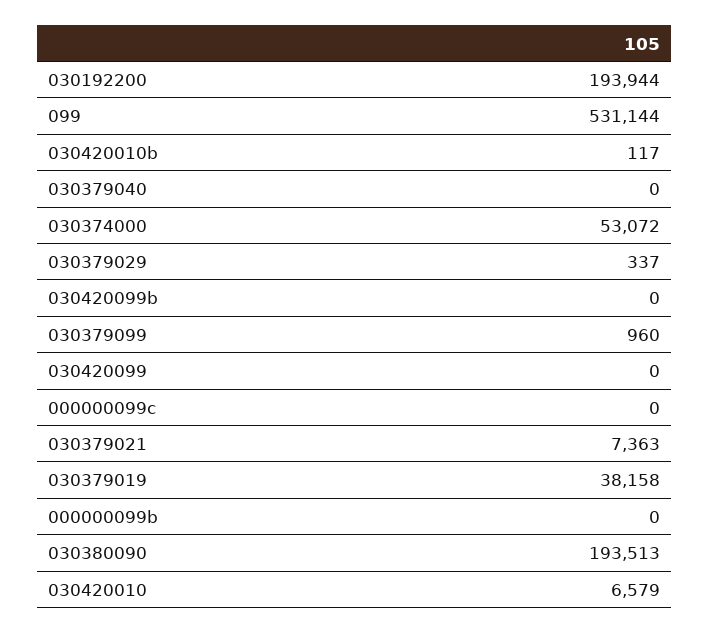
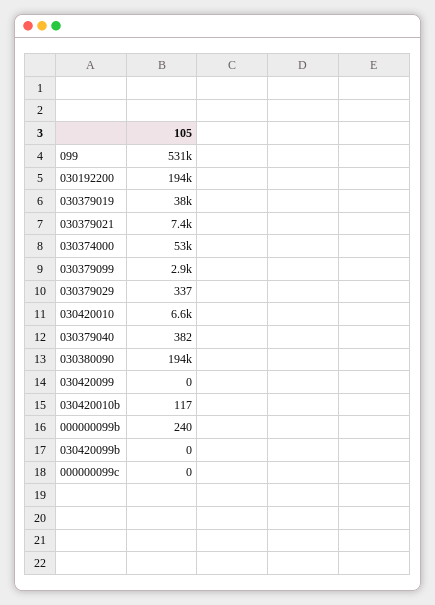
030379040: 0 -> 382
030379099: 960 -> 2900
000000099b: 0 -> 240

